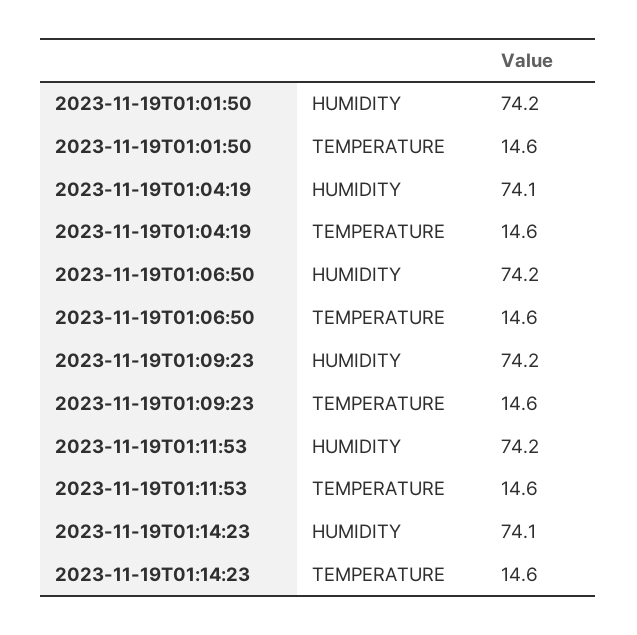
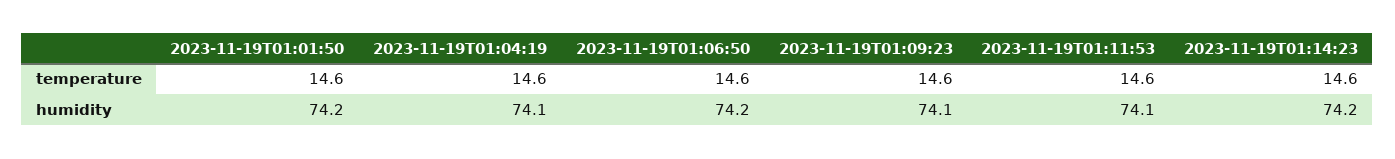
2023-11-19T01:09:23, HUMIDITY: 74.2 -> 74.1
2023-11-19T01:11:53, HUMIDITY: 74.2 -> 74.1
2023-11-19T01:14:23, HUMIDITY: 74.1 -> 74.2

